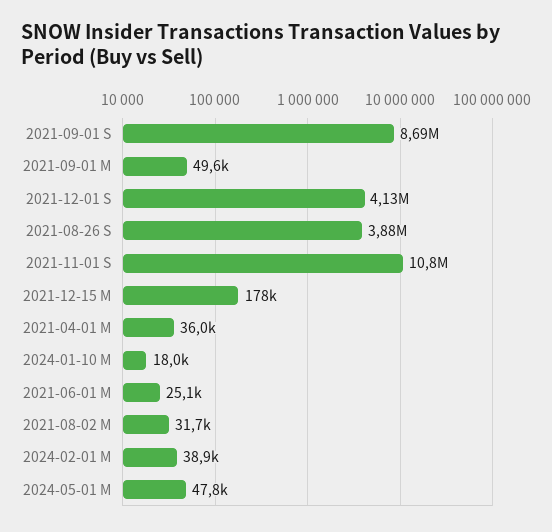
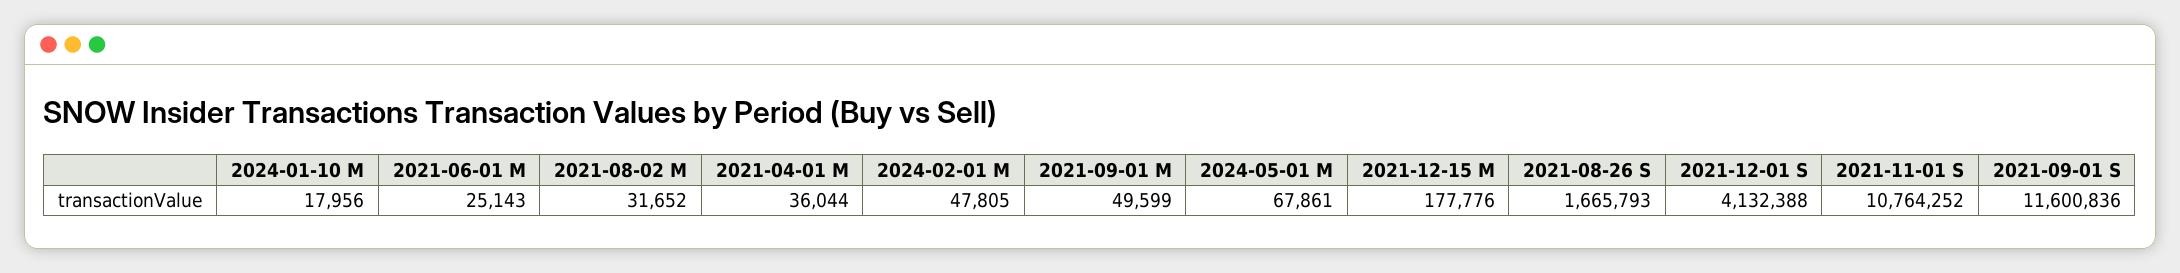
2021-09-01 S: 8690000 -> 11600836
2021-08-26 S: 3880000 -> 1665793
2024-02-01 M: 38900 -> 47805
2024-05-01 M: 47800 -> 67861

